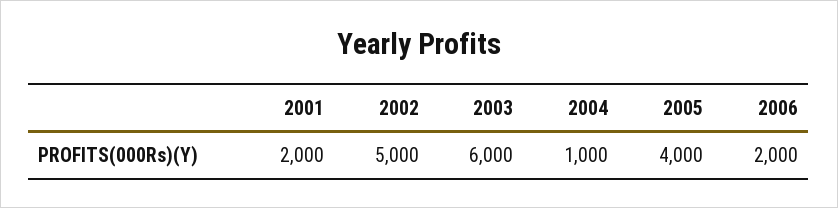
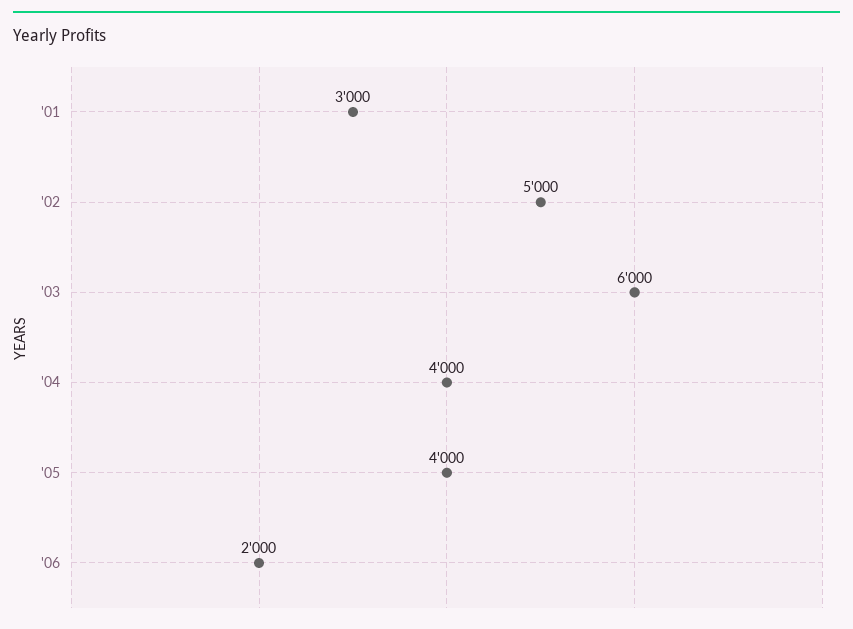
2001: 2000 -> 3000
2004: 1000 -> 4000

